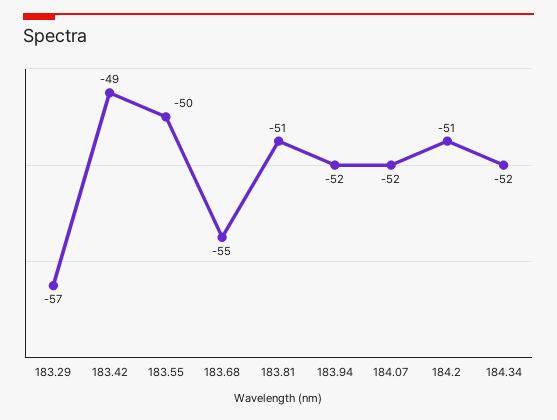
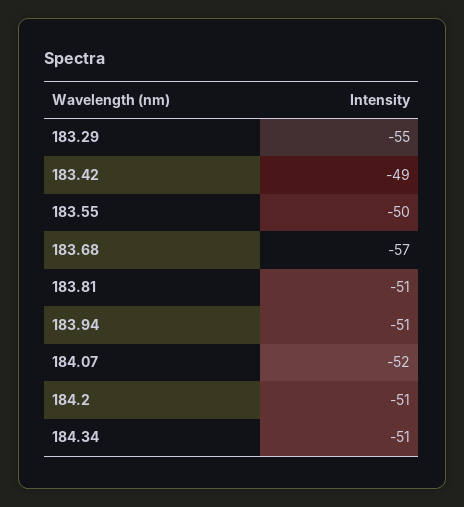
183.29: -57 -> -55
183.68: -55 -> -57
183.94: -52 -> -51
184.34: -52 -> -51

